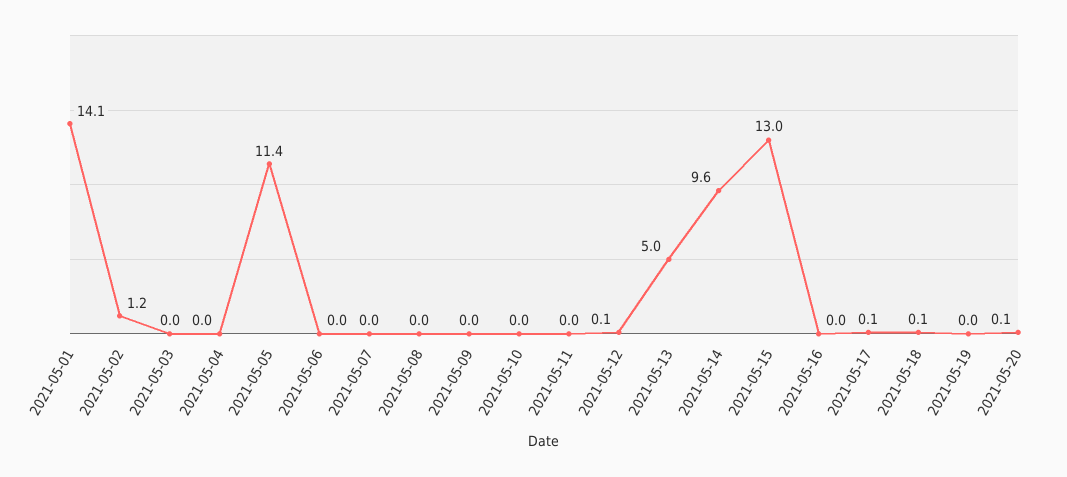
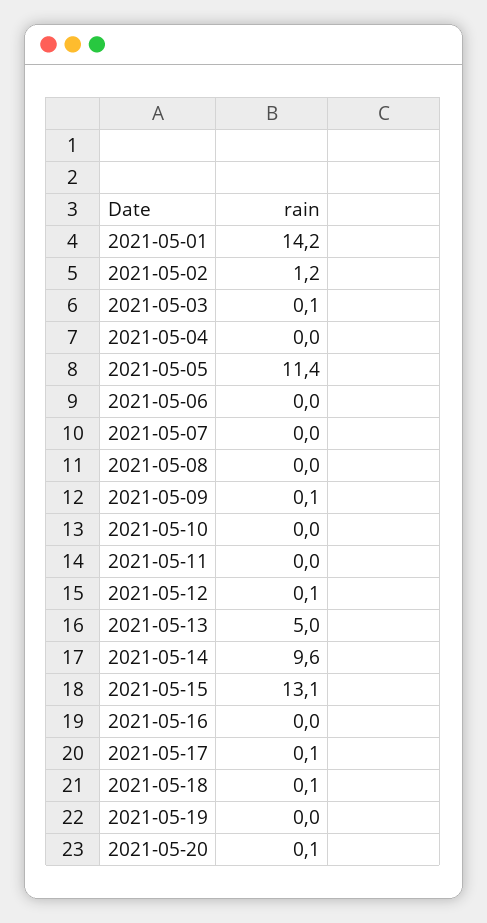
2021-05-01: 14.1 -> 14.2
2021-05-03: 0 -> 0.1
2021-05-09: 0 -> 0.1
2021-05-15: 13 -> 13.1

